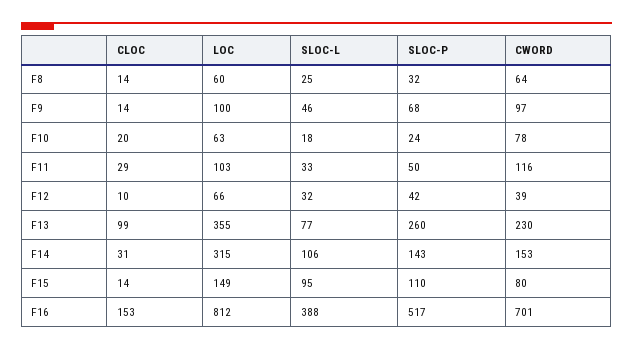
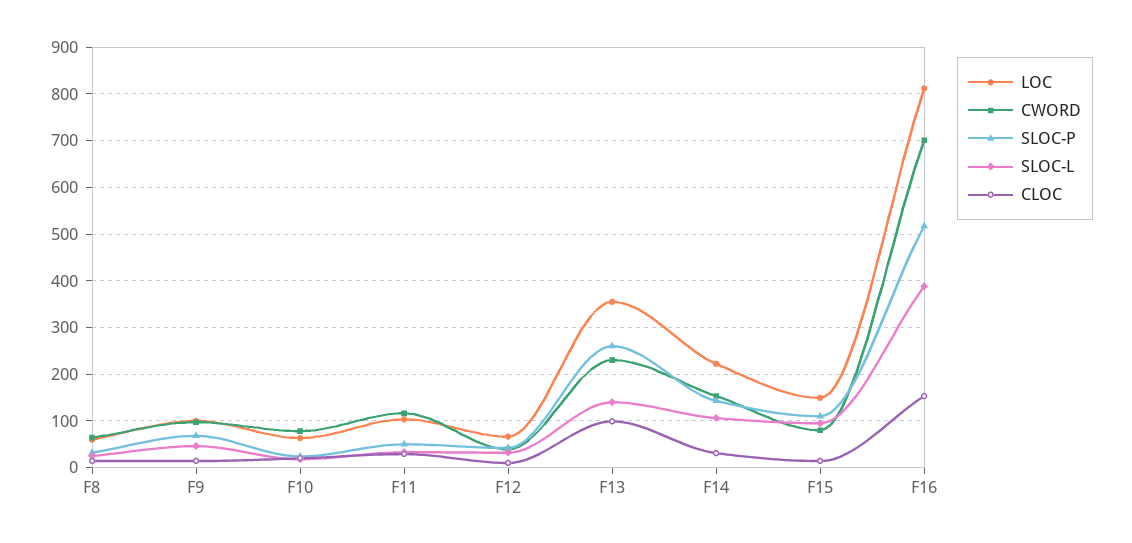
SLOC-L, F13: 77 -> 140
LOC, F14: 315 -> 220

